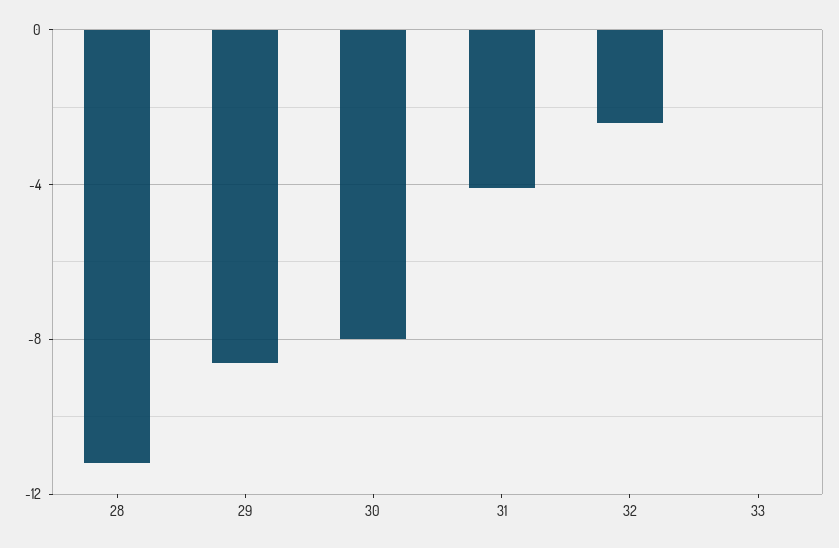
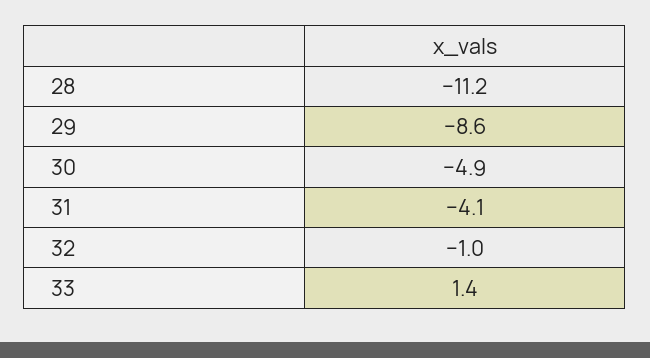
30: -8 -> -4.9
32: -2.5 -> -1
33: 0 -> 1.4

